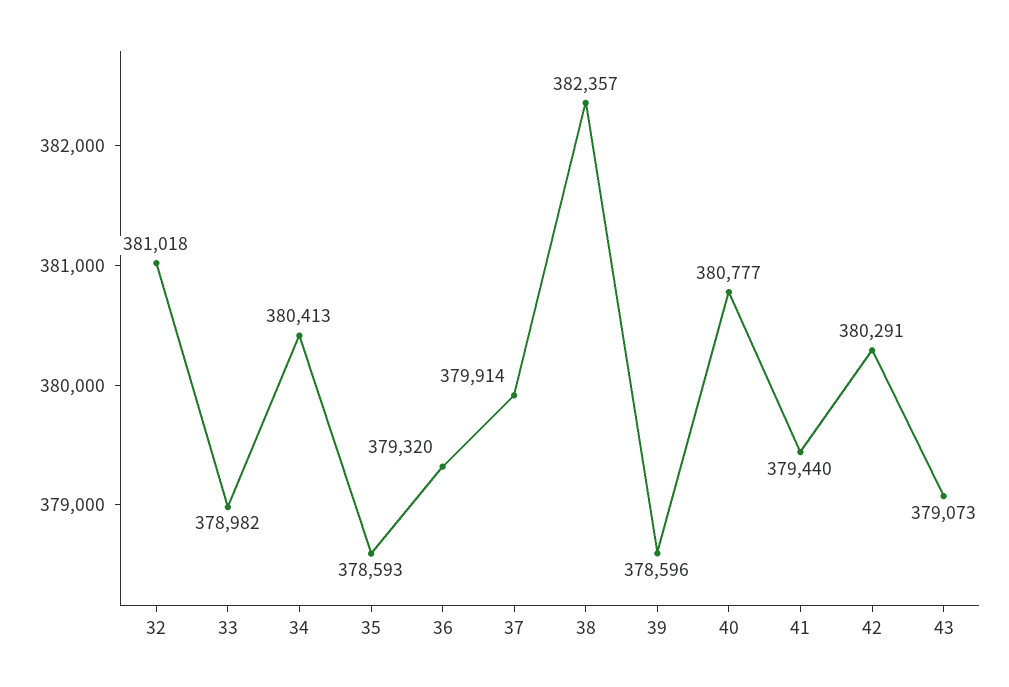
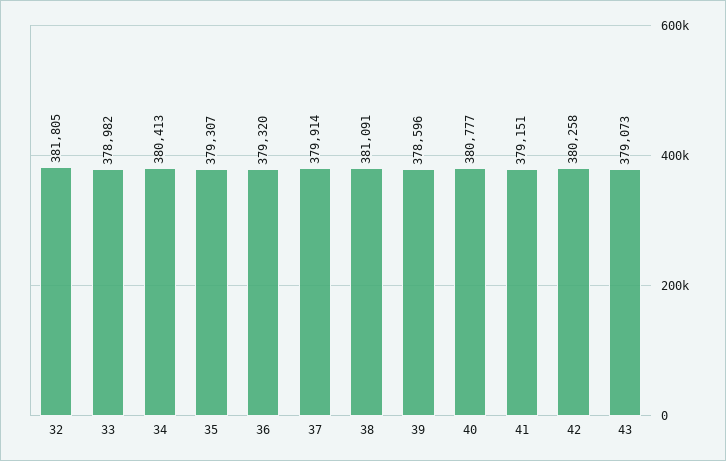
32: 381018 -> 381805
35: 378593 -> 379307
38: 382357 -> 381091
41: 379440 -> 379151
42: 380291 -> 380258

